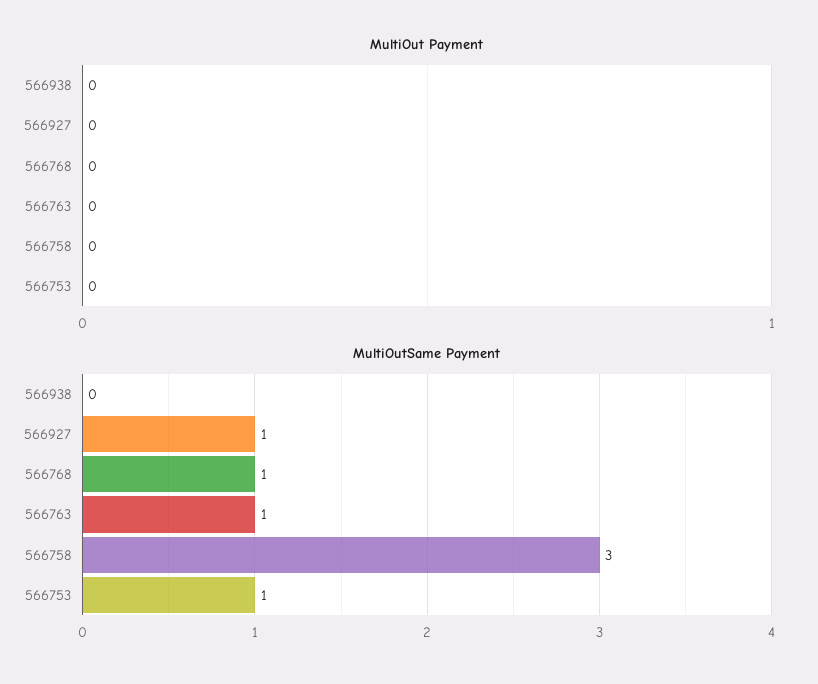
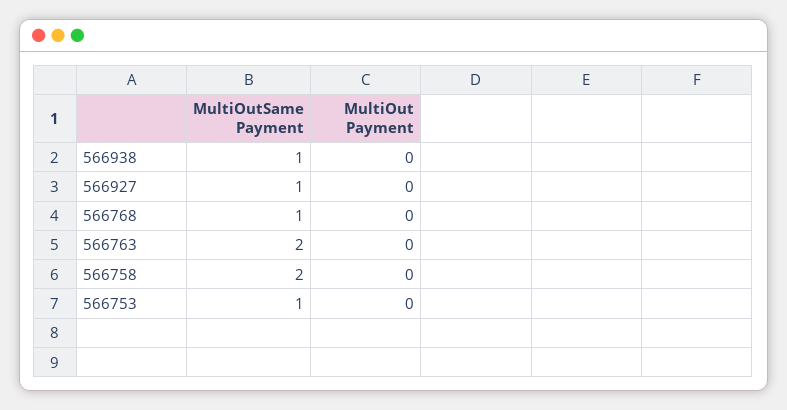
MultiOutSame Payment, 566938: 0 -> 1
MultiOutSame Payment, 566763: 1 -> 2
MultiOutSame Payment, 566758: 3 -> 2

